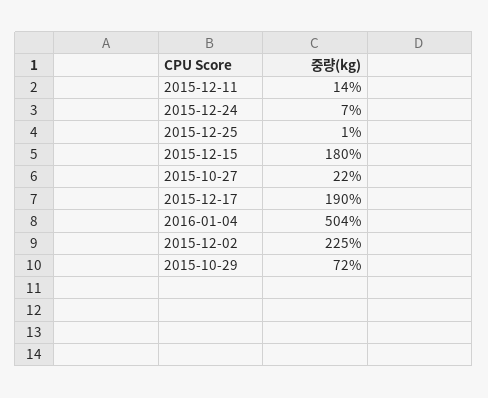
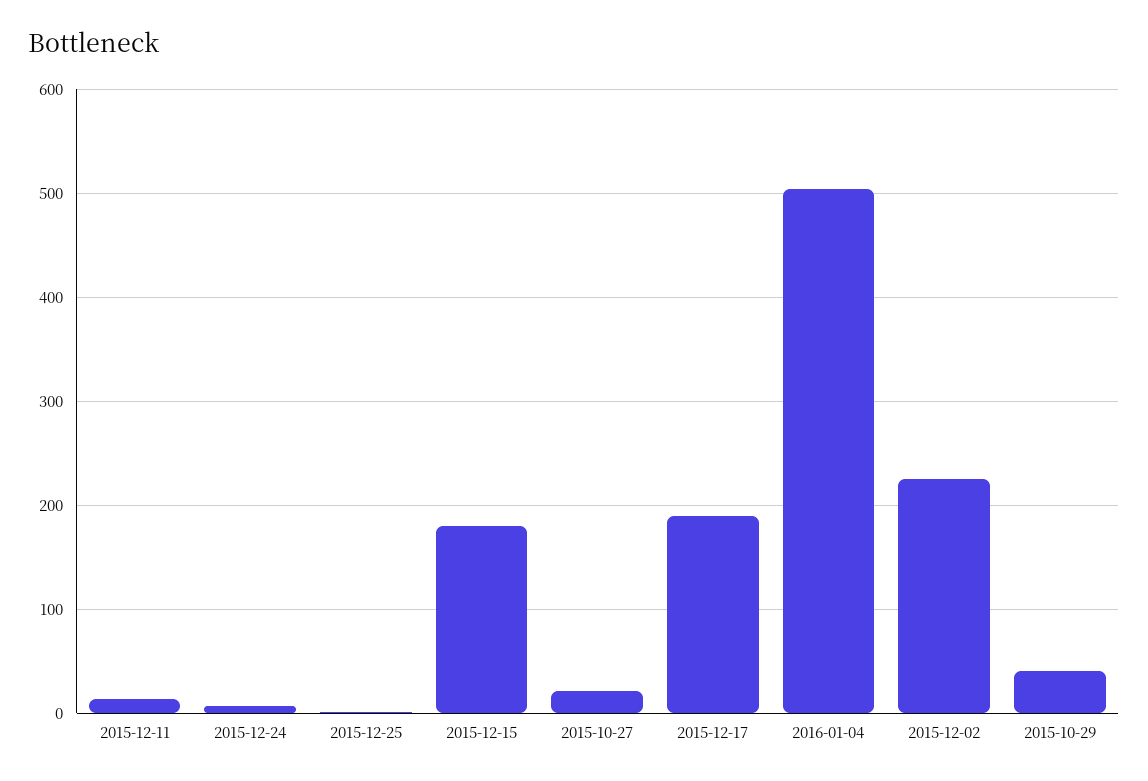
2015-10-29: 72 -> 40

